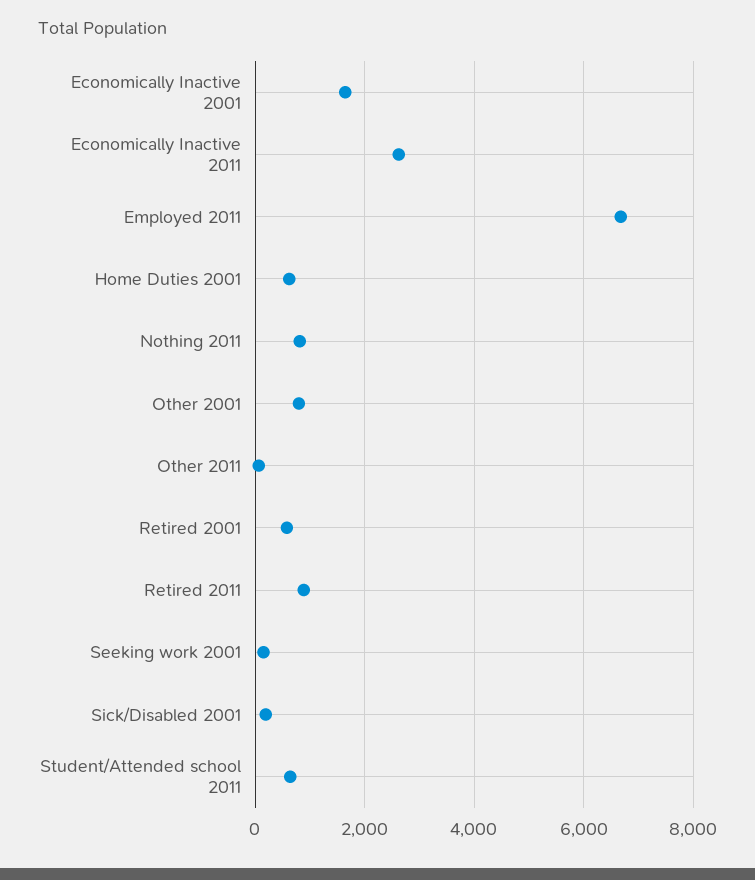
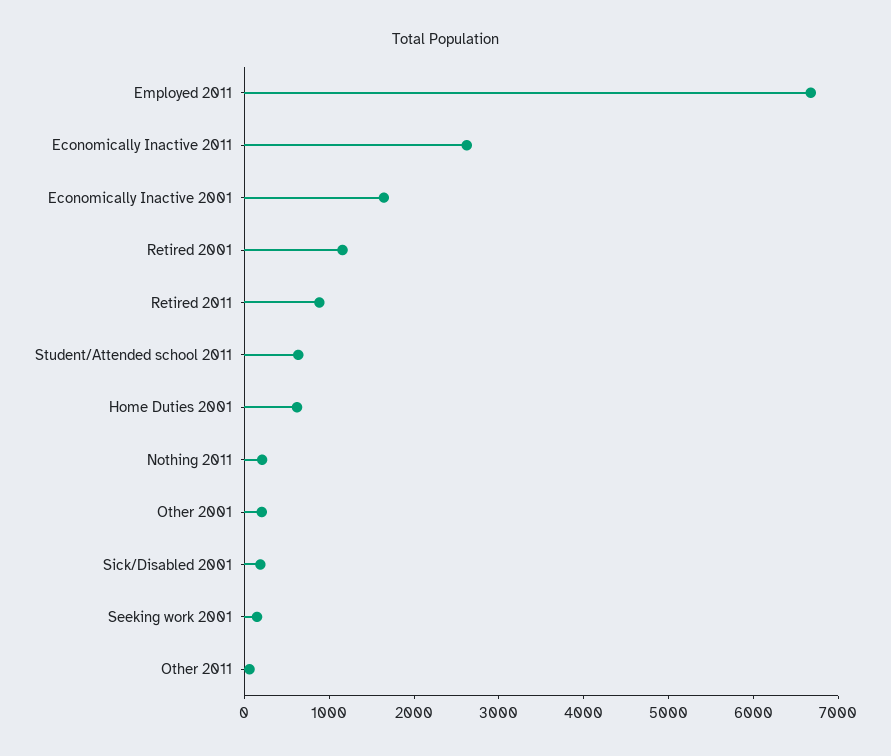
Nothing 2011: 800 -> 200
Other 2001: 800 -> 200
Retired 2001: 600 -> 1200

